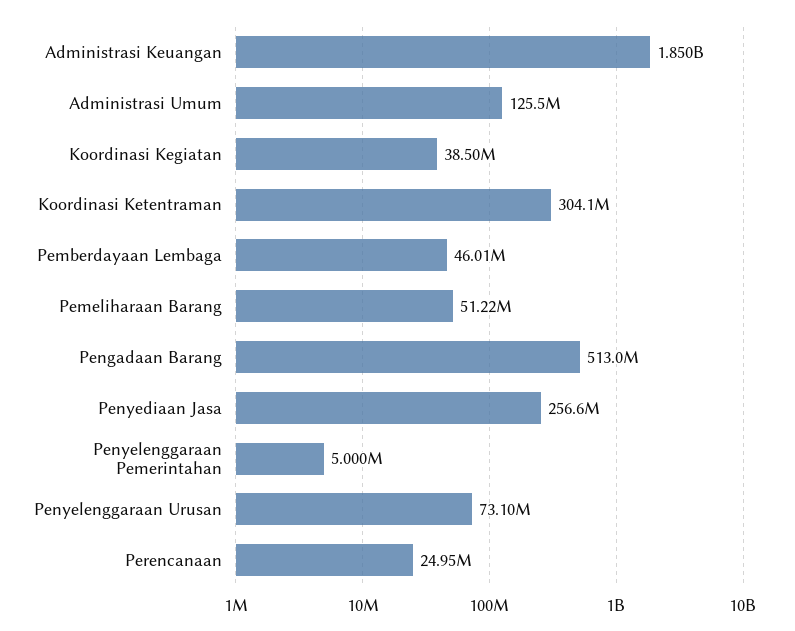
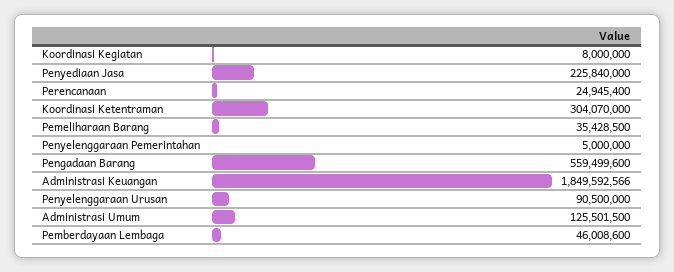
Koordinasi Kegiatan: 38500000 -> 8000000
Pemeliharaan Barang: 51220000 -> 35428500
Pengadaan Barang: 513000000 -> 559499600
Penyediaan Jasa: 256600000 -> 225840000
Penyelenggaraan Urusan: 73100000 -> 90500000

